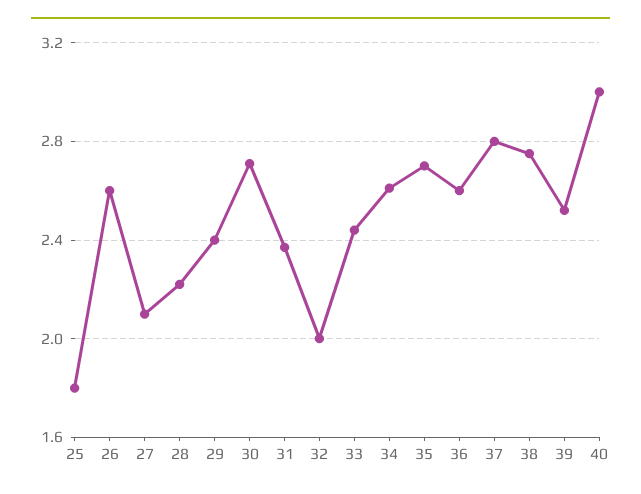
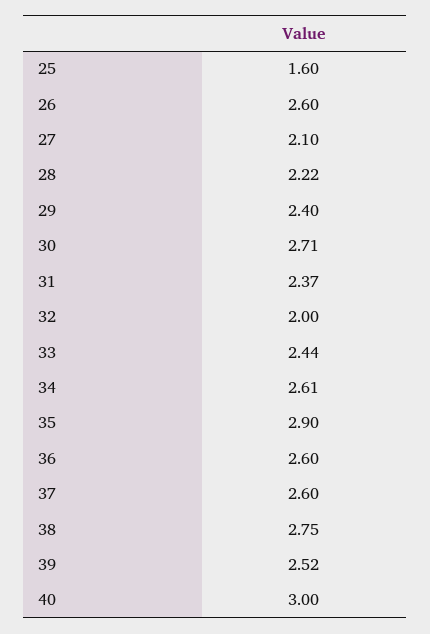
25: 1.8 -> 1.6
35: 2.7 -> 2.9
37: 2.8 -> 2.6

